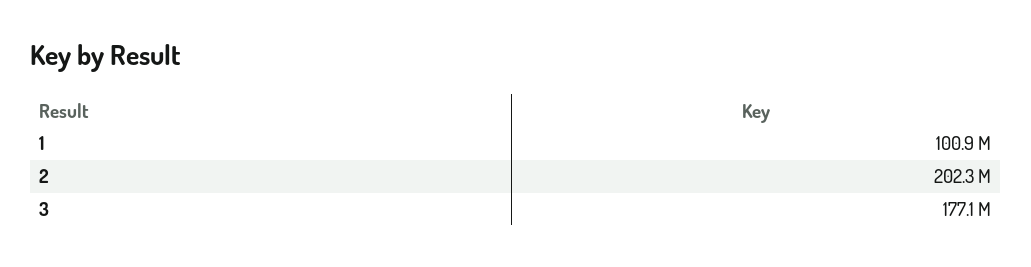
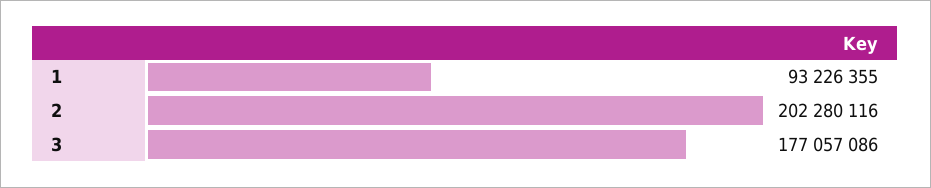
1: 100900000 -> 93226355

